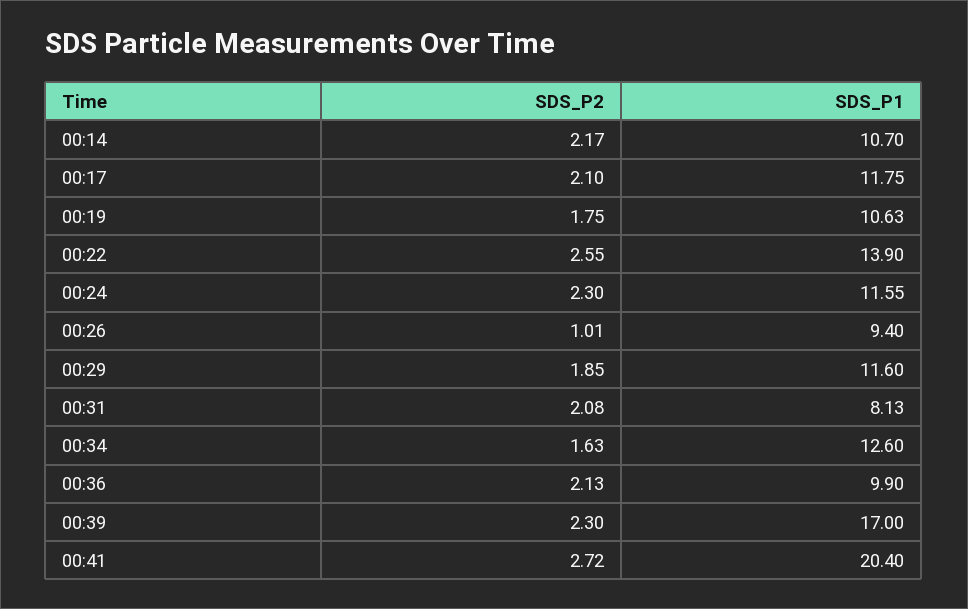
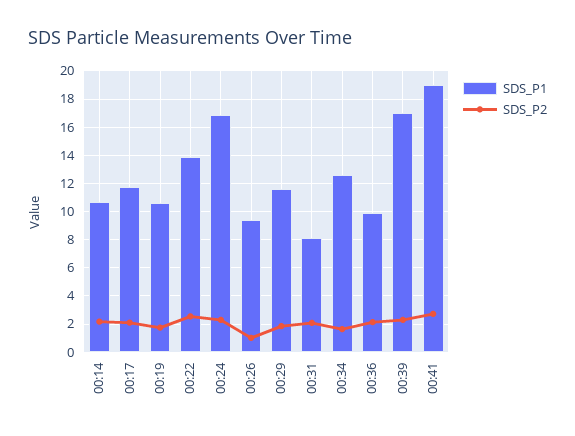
SDS_P1, 00:24: 11.55 -> 17
SDS_P1, 00:41: 20.4 -> 19

